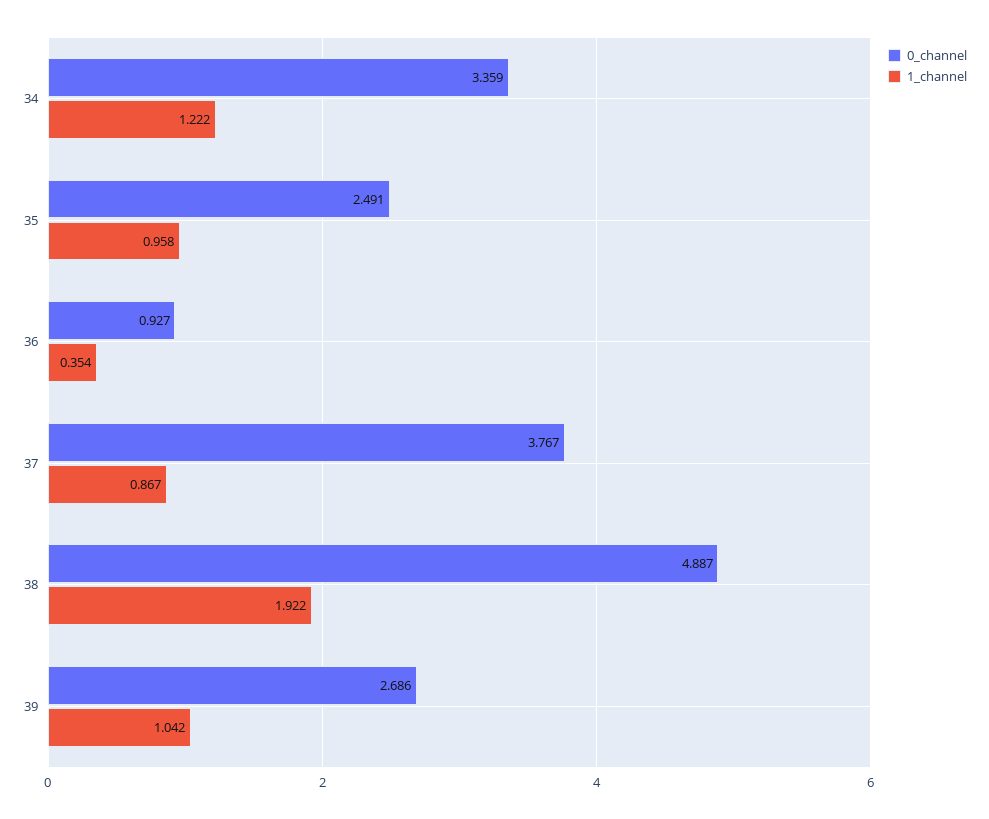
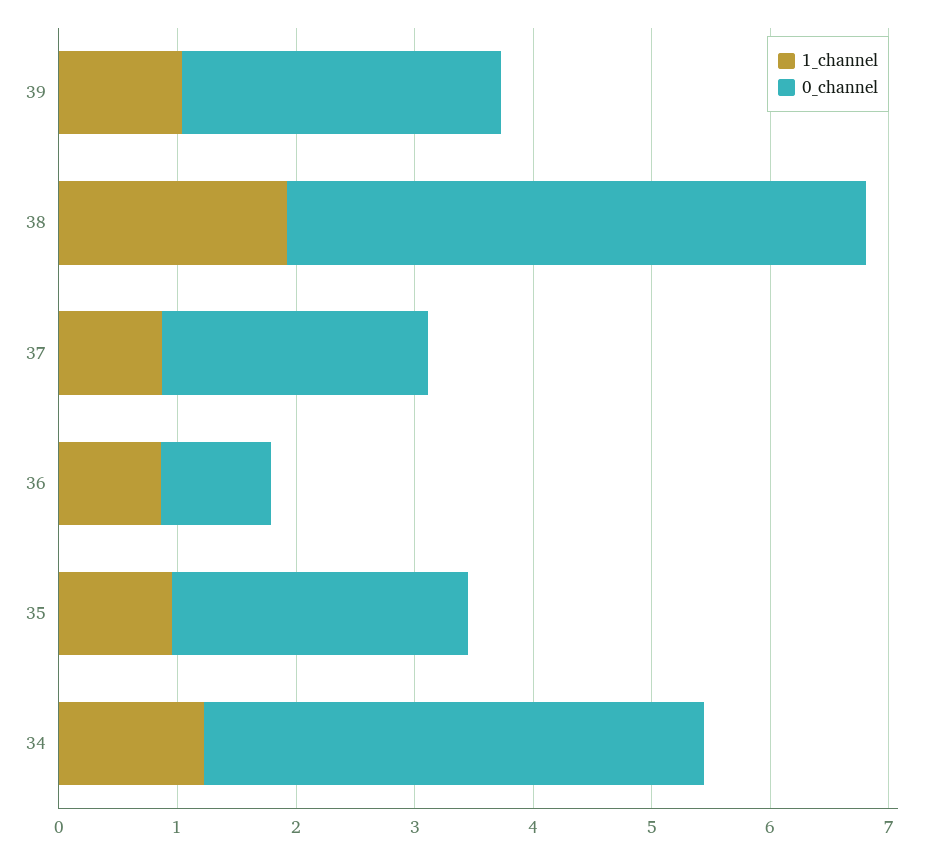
0_channel, 34: 3.359 -> 4.2
1_channel, 36: 0.354 -> 0.8
0_channel, 37: 3.767 -> 2.2

